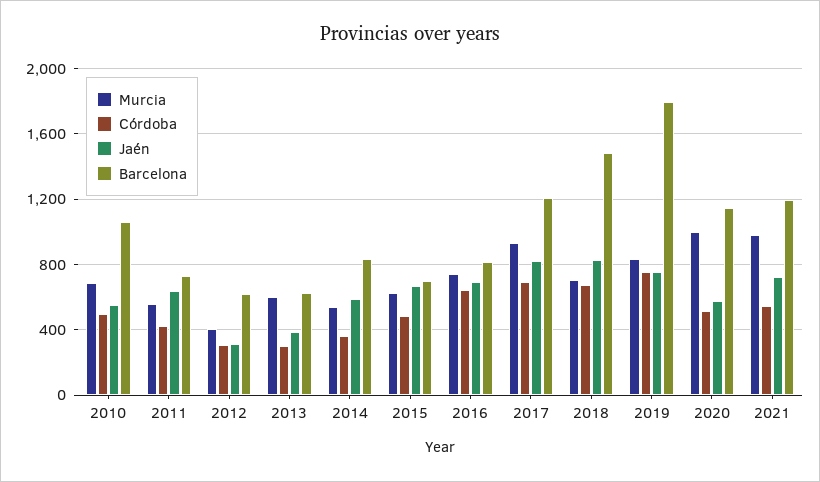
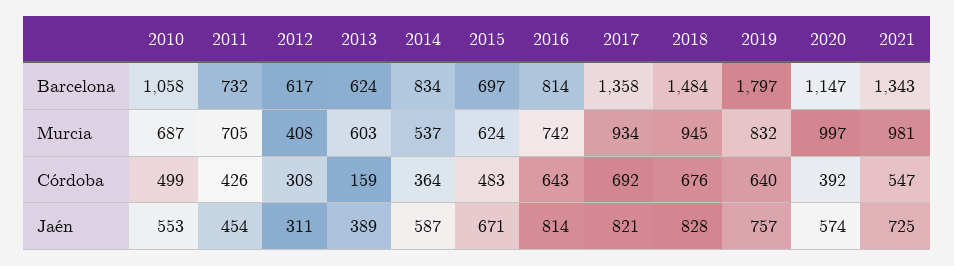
Murcia, 2011: 550 -> 705
Jaén, 2011: 650 -> 454
Córdoba, 2013: 300 -> 159
Jaén, 2016: 700 -> 814
Barcelona, 2017: 1200 -> 1358
Murcia, 2018: 700 -> 945
Córdoba, 2019: 750 -> 640
Córdoba, 2020: 500 -> 392
Barcelona, 2021: 1200 -> 1343

